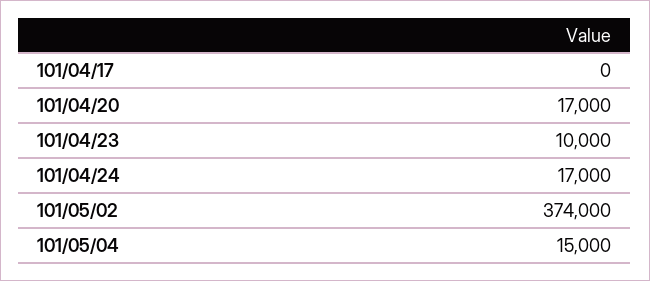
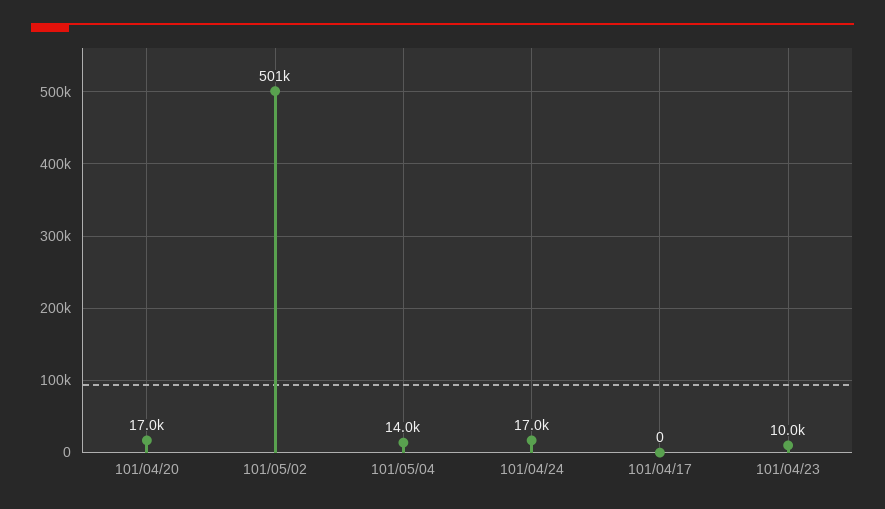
101/05/02: 374000 -> 501000
101/05/04: 15000 -> 14000

